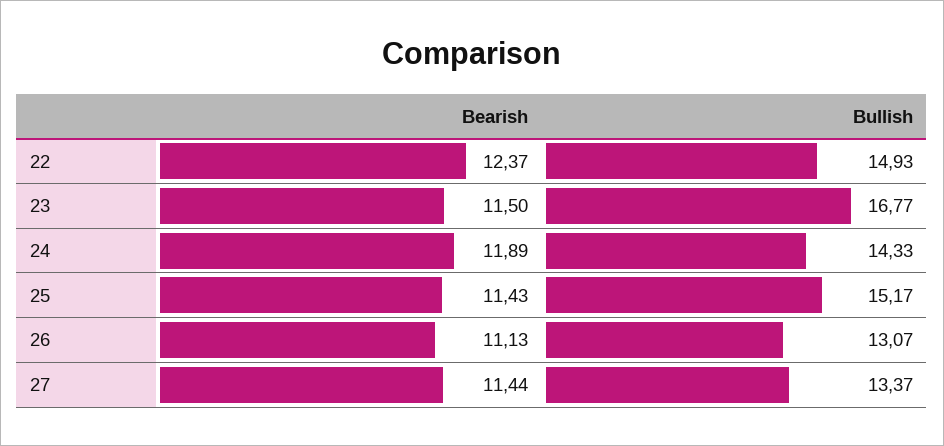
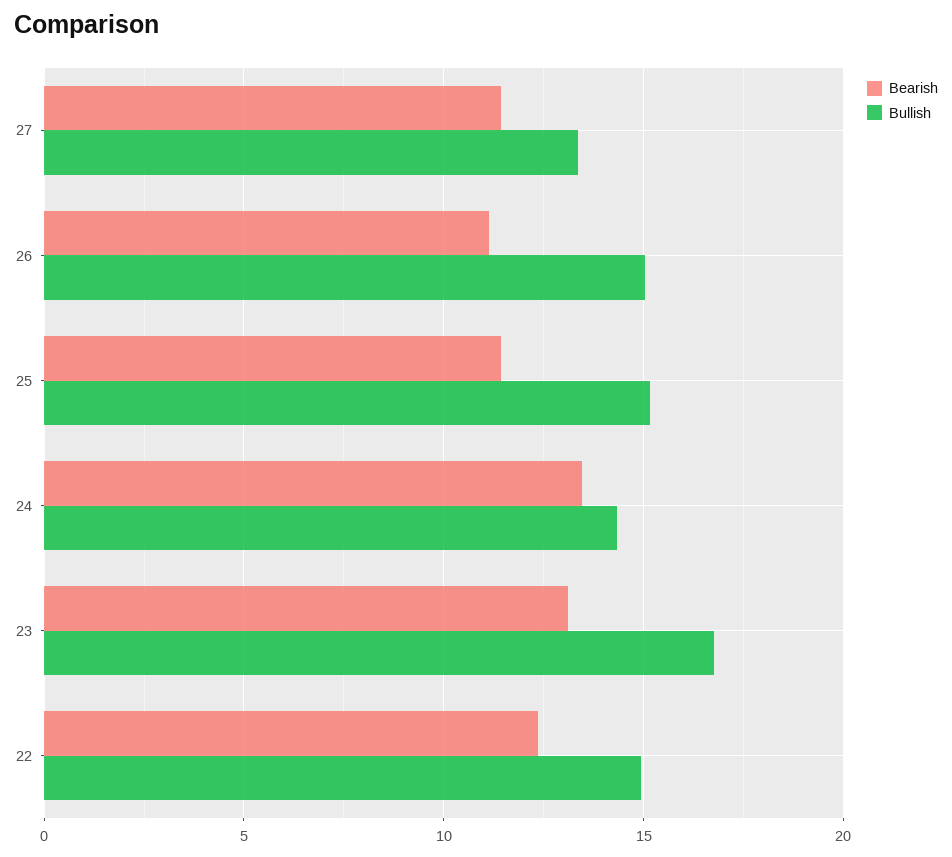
Bearish, 23: 11.5 -> 13
Bearish, 24: 11.89 -> 13.5
Bullish, 26: 13.07 -> 15

